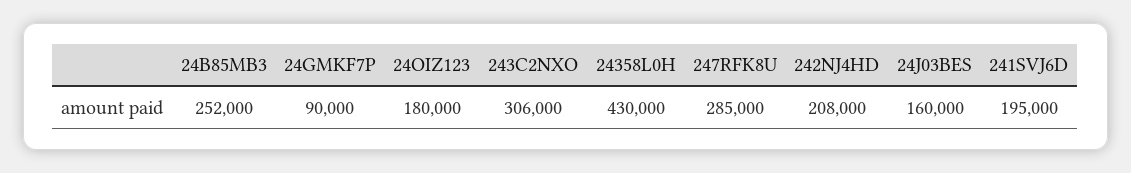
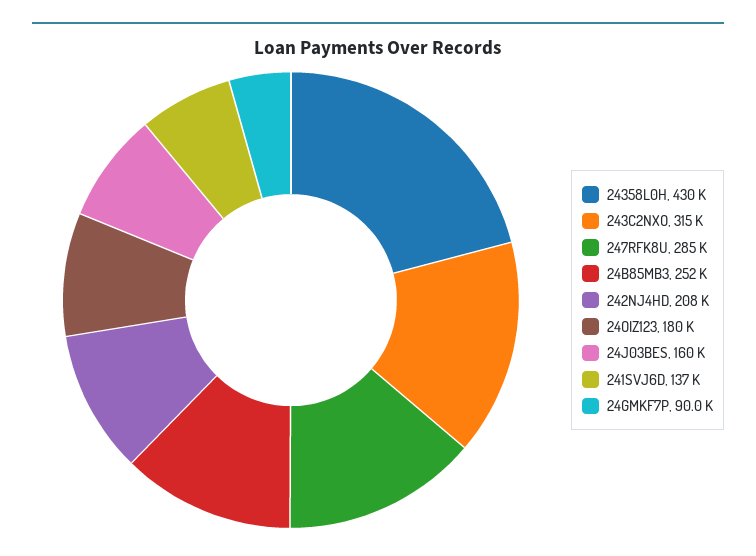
243C2NXO: 306000 -> 315000
241SVJ6D: 195000 -> 137000

